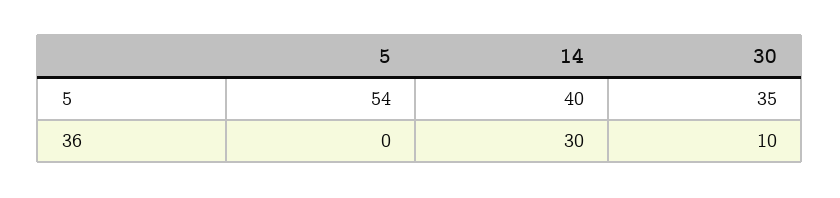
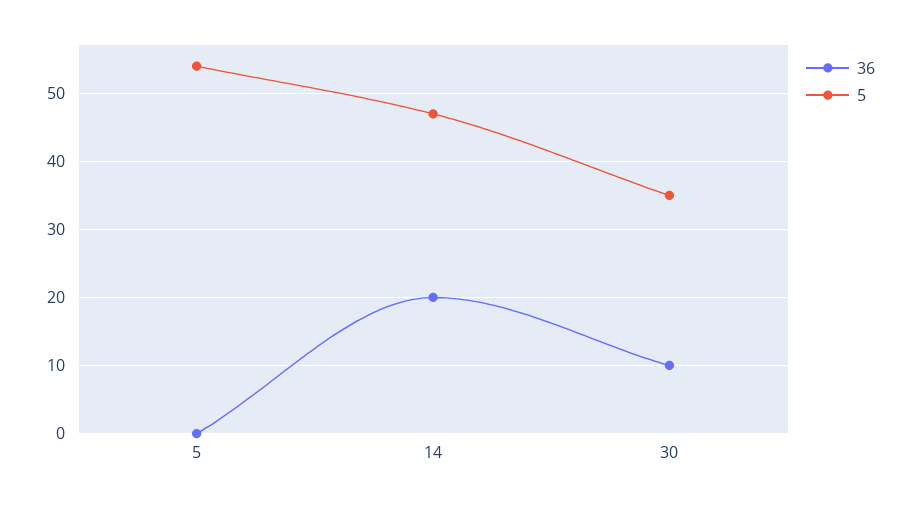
5, 14: 40 -> 47
36, 14: 30 -> 20

